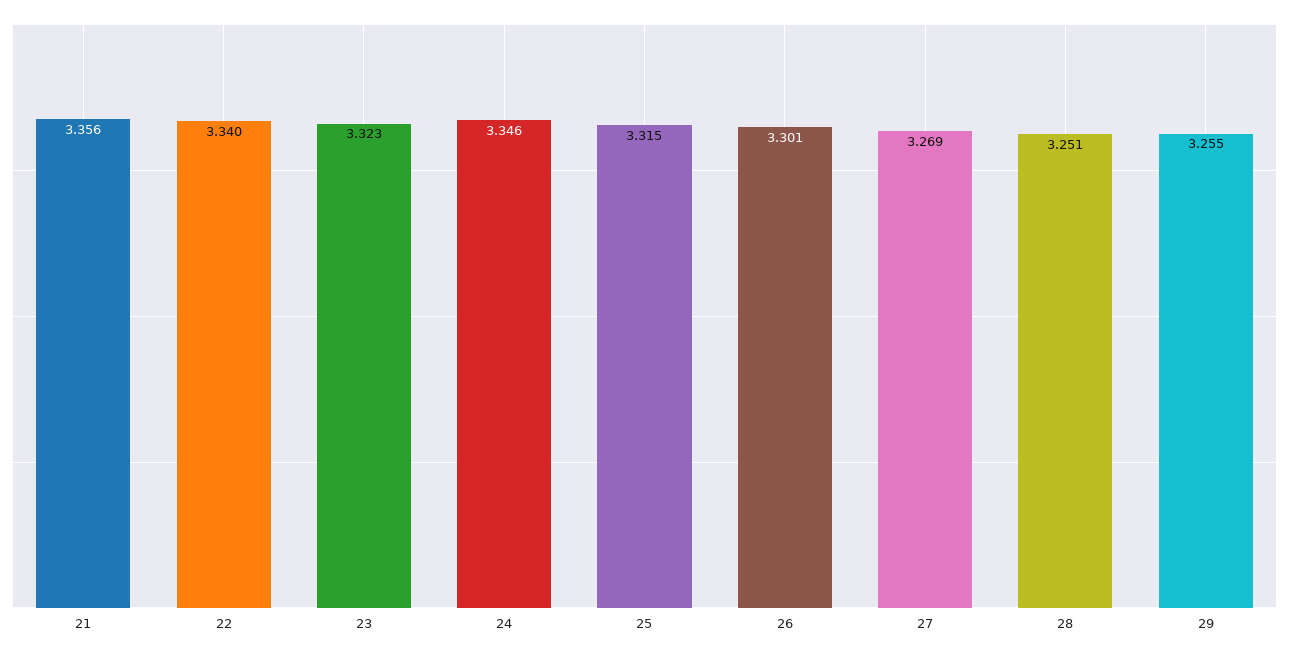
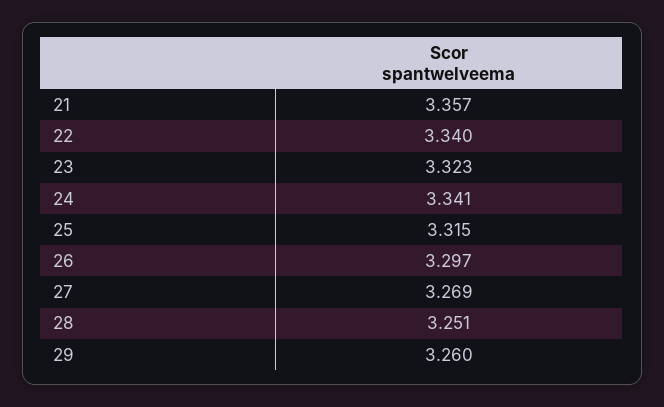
21: 3.356 -> 3.357
24: 3.346 -> 3.341
26: 3.301 -> 3.297
29: 3.255 -> 3.26

